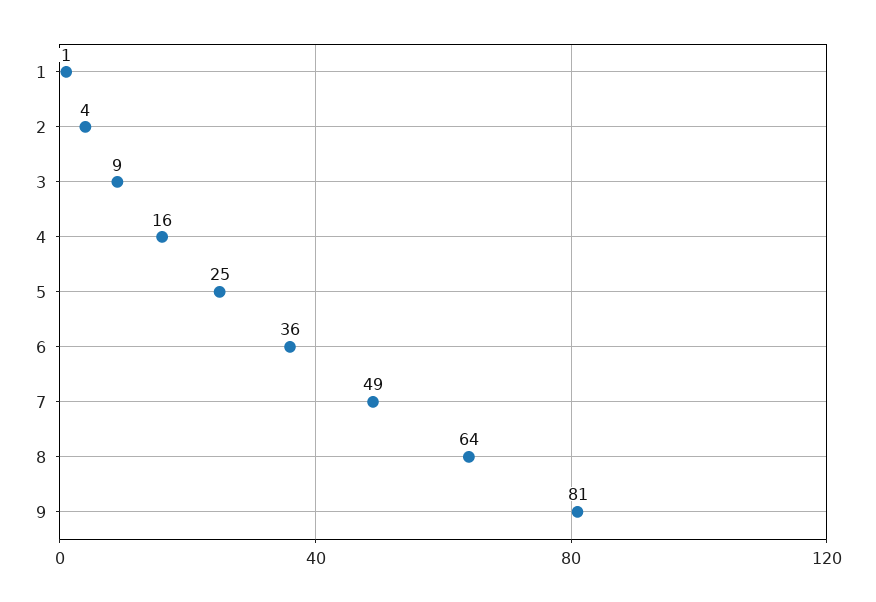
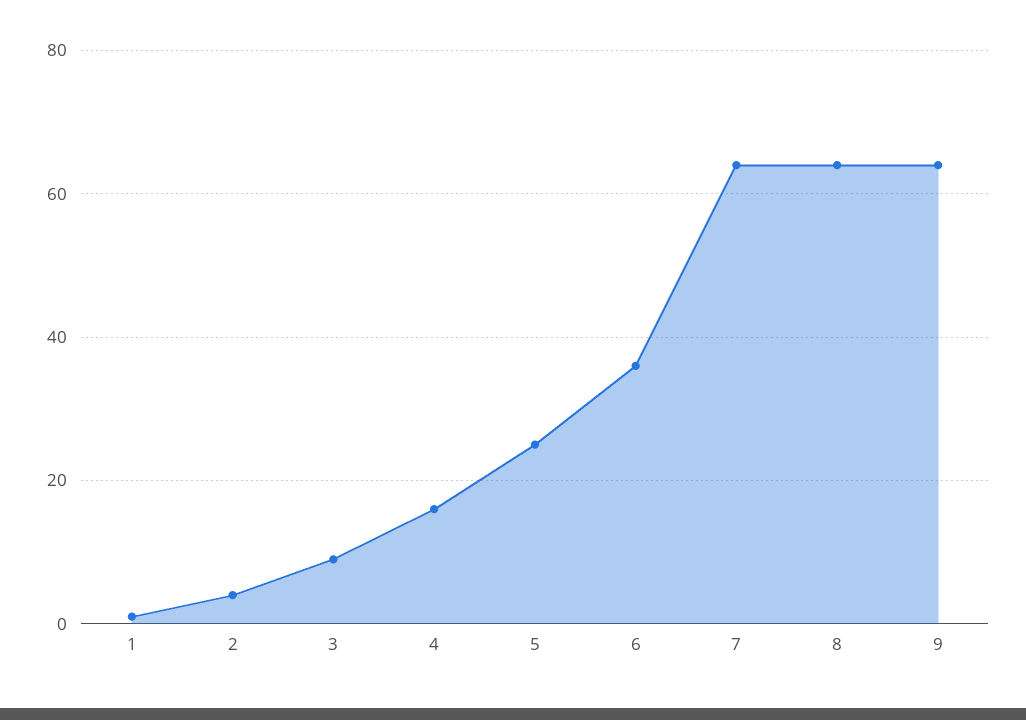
7: 49 -> 65
9: 81 -> 65

